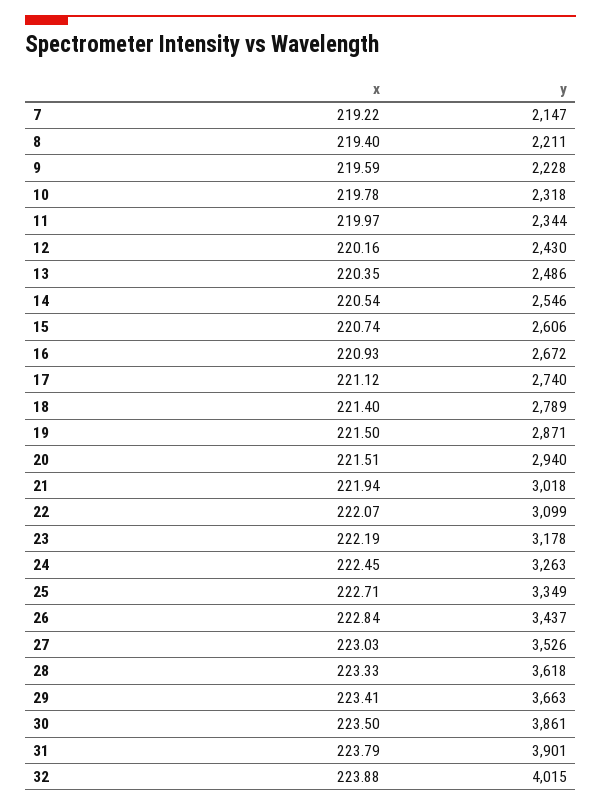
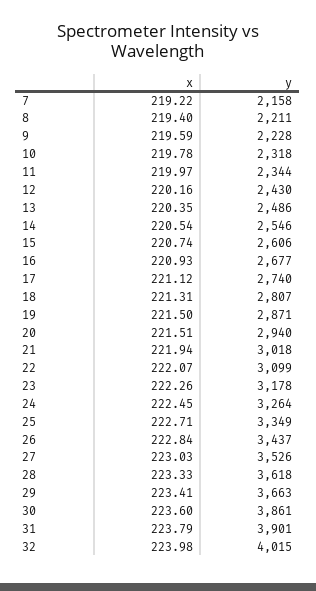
y, 7: 2147 -> 2158
y, 16: 2672 -> 2677
x, 18: 221.4 -> 221.31
y, 18: 2789 -> 2807
x, 23: 222.19 -> 222.26
y, 24: 3263 -> 3264
x, 30: 223.5 -> 223.6
x, 32: 223.88 -> 223.98

